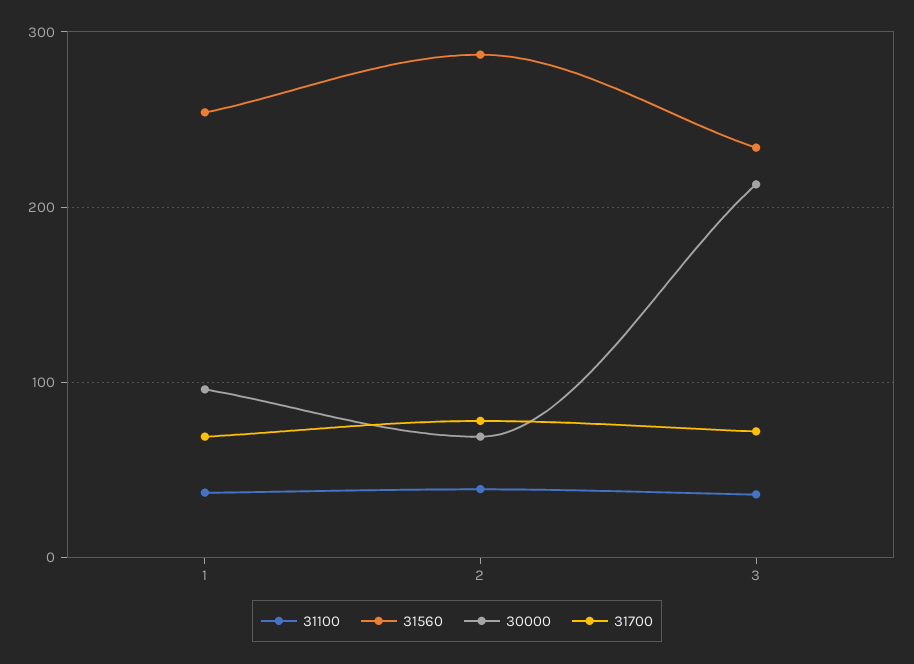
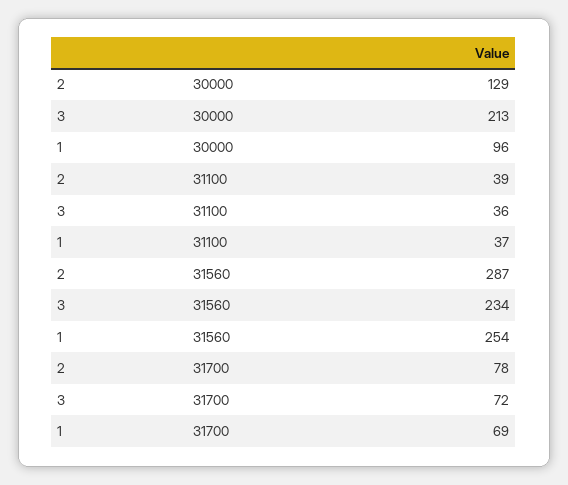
30000, 2: 70 -> 129

